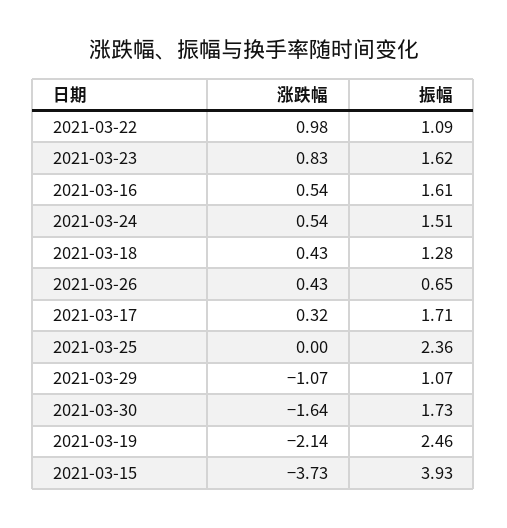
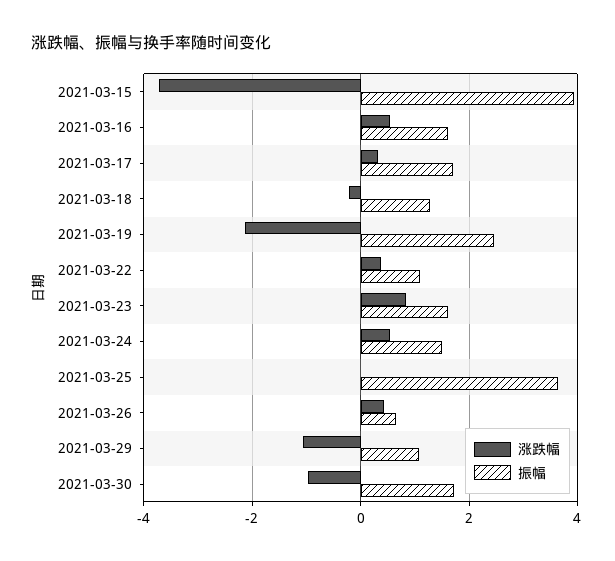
涨跌幅, 2021-03-22: 0.98 -> 0.4
涨跌幅, 2021-03-18: 0.43 -> -0.2
振幅, 2021-03-25: 2.36 -> 3.6
涨跌幅, 2021-03-30: -1.64 -> -1

